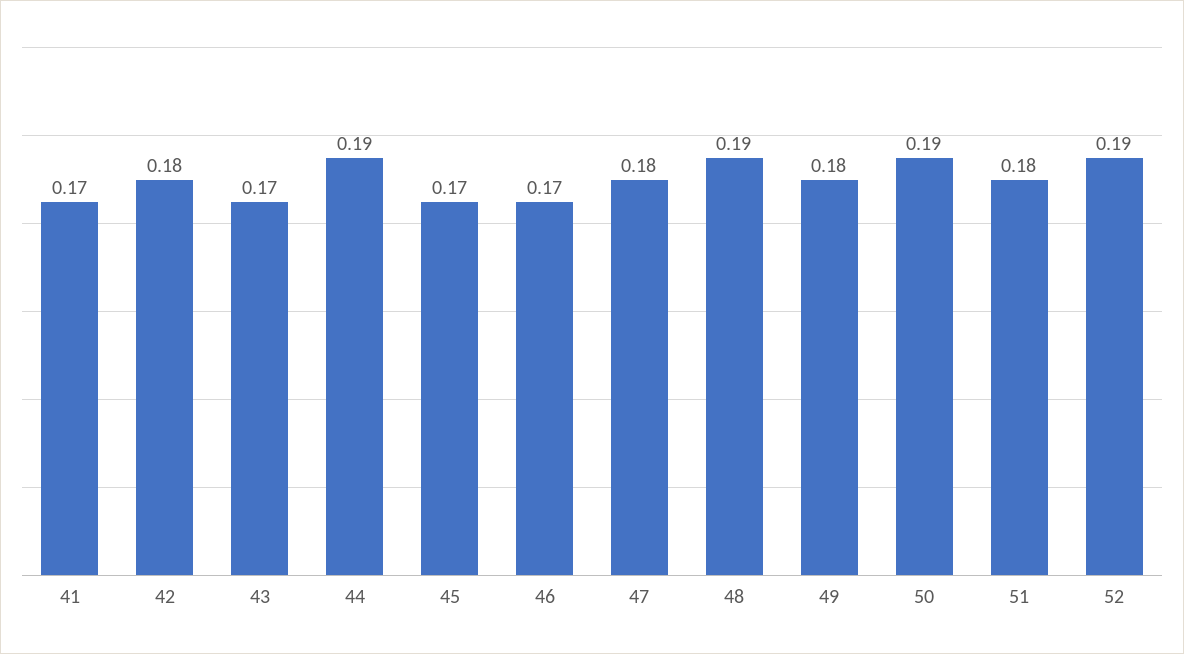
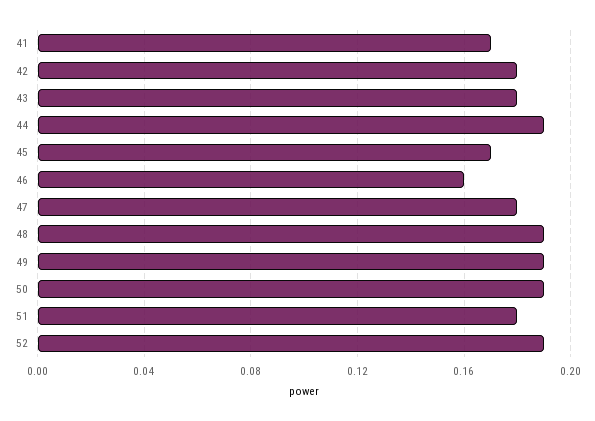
43: 0.17 -> 0.18
46: 0.17 -> 0.16
49: 0.18 -> 0.19

